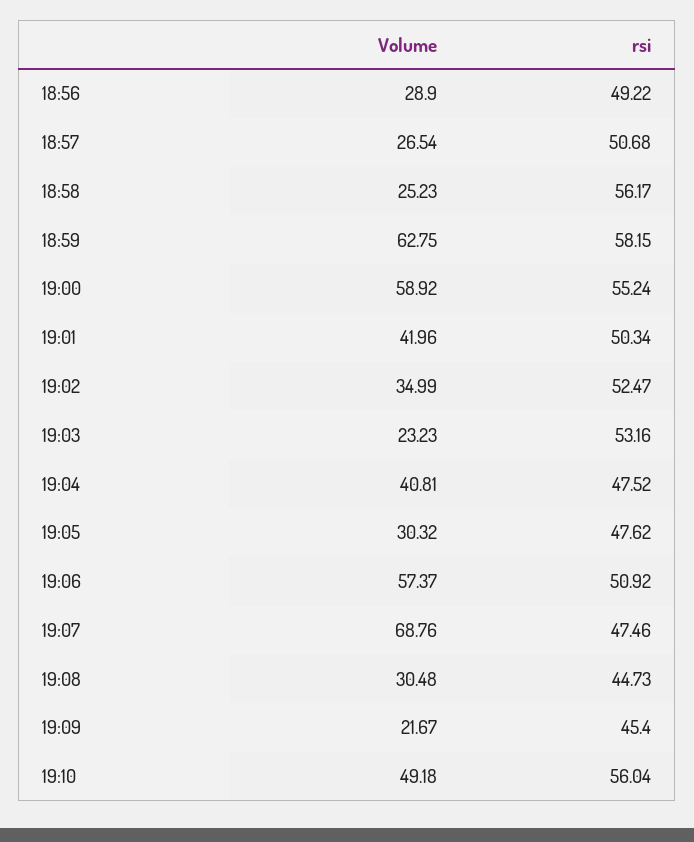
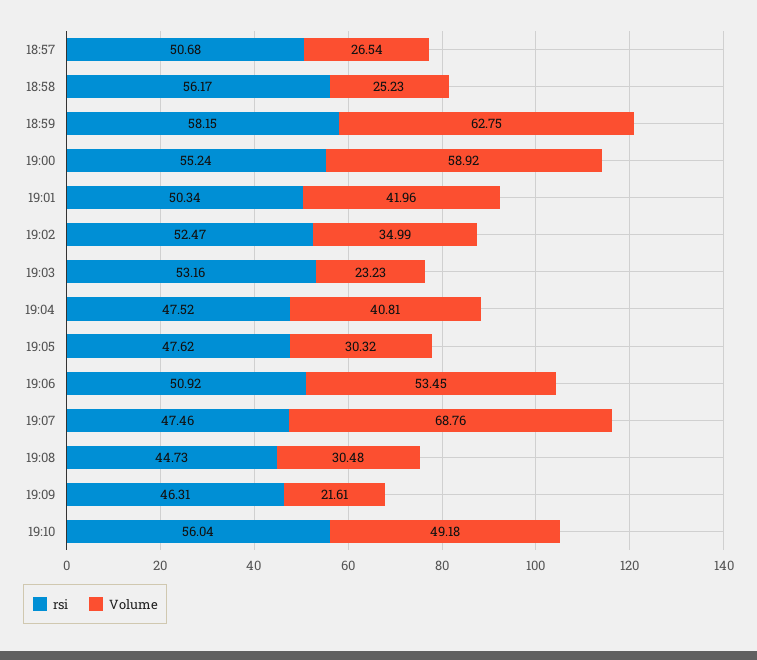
Volume, 18:56: 28.9 -> none
rsi, 18:56: 49.22 -> none
Volume, 19:06: 57.37 -> 53.45
Volume, 19:09: 21.67 -> 21.61
rsi, 19:09: 45.4 -> 46.31

